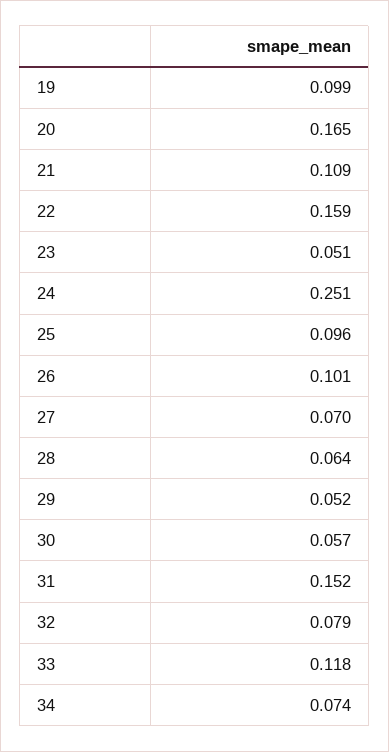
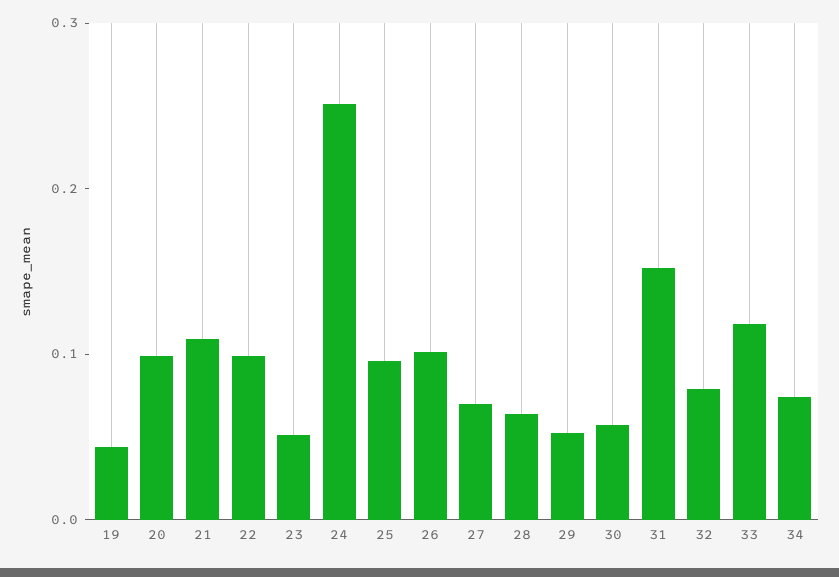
19: 0.099 -> 0.04
20: 0.165 -> 0.1
22: 0.159 -> 0.1

